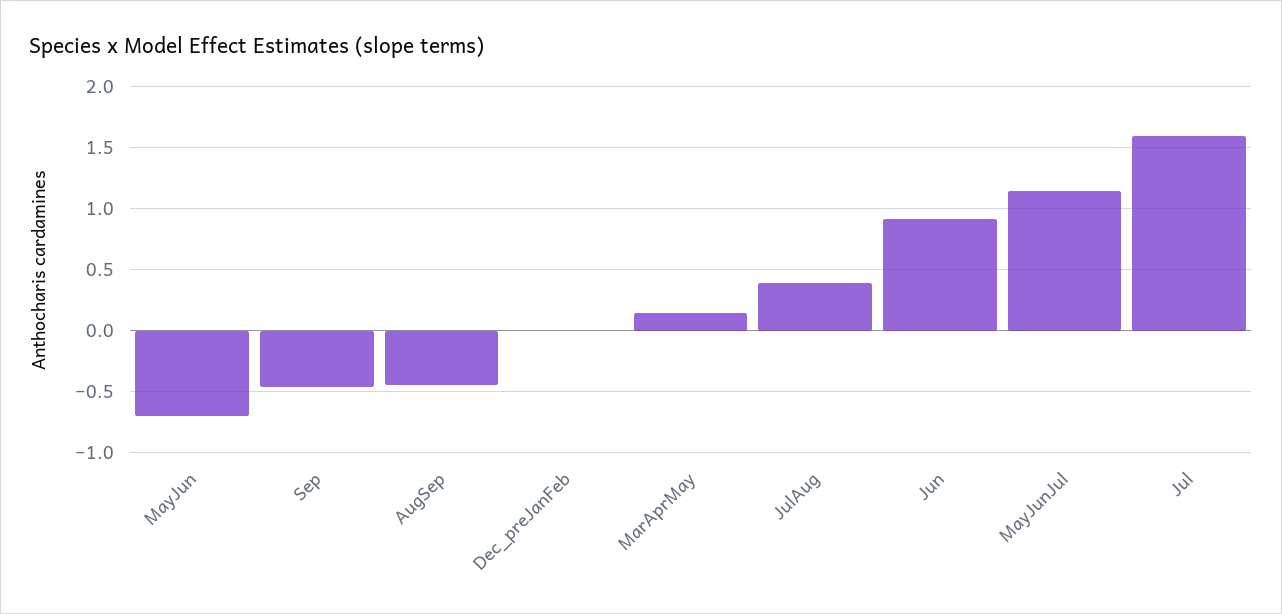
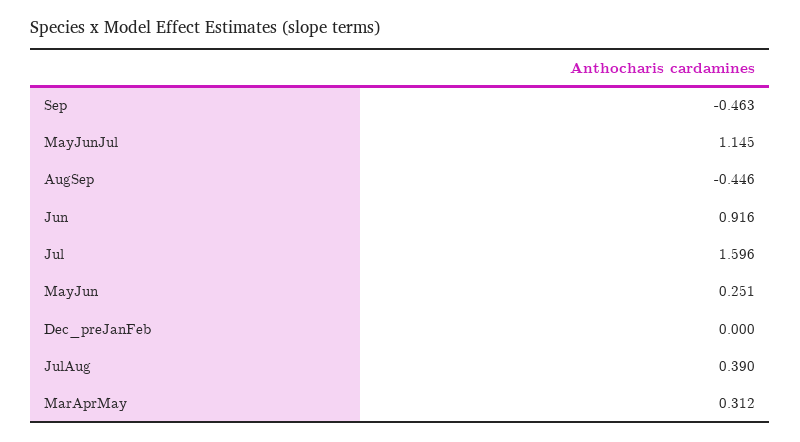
MayJun: -0.7 -> 0.251
MarAprMay: 0.15 -> 0.312

